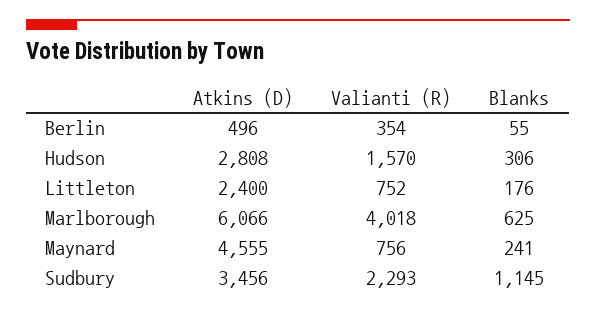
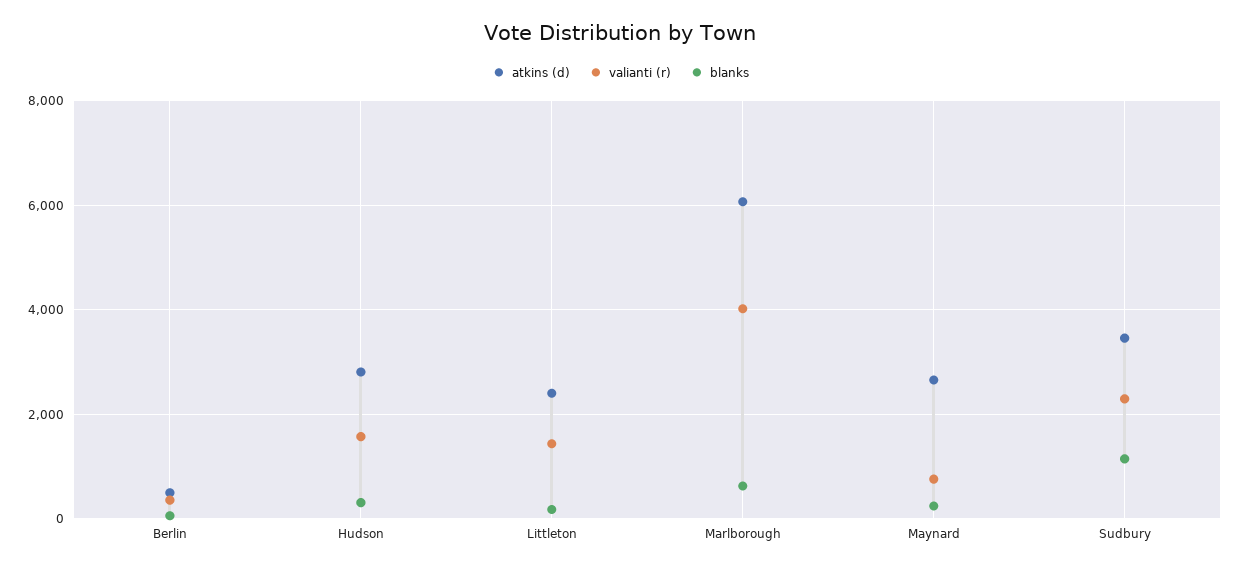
Valianti (R), Littleton: 752 -> 1400
Atkins (D), Maynard: 4555 -> 2600

